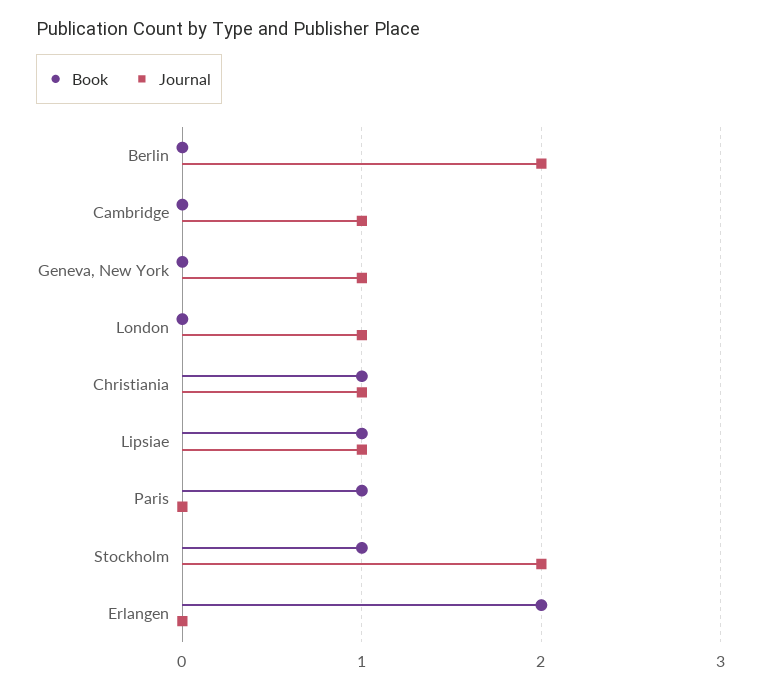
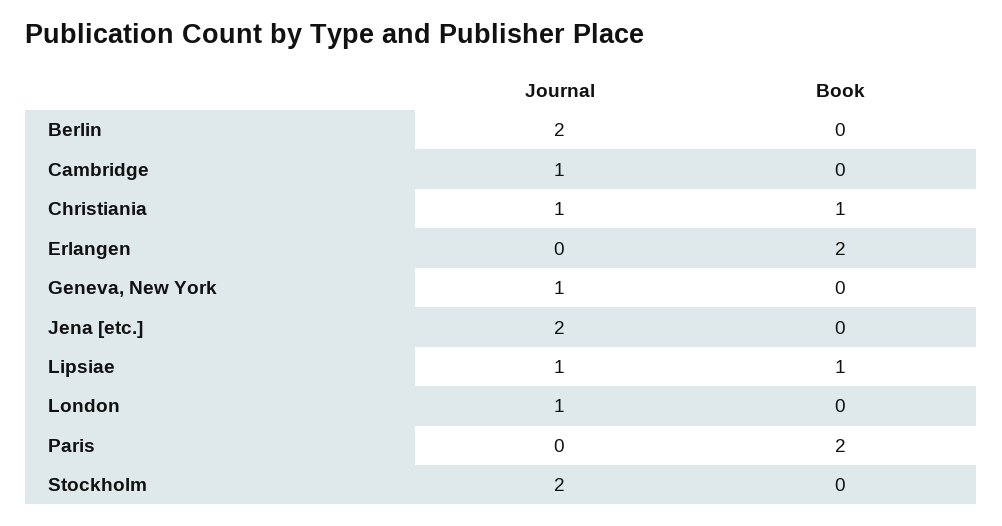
Book, Paris: 1 -> 2
Book, Stockholm: 1 -> 0
Journal, Jena [etc.]: none -> 2
Book, Jena [etc.]: none -> 0

